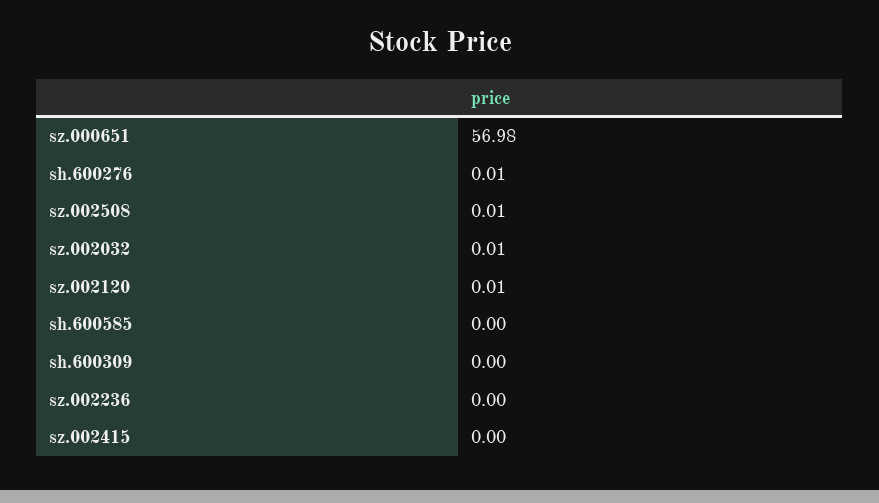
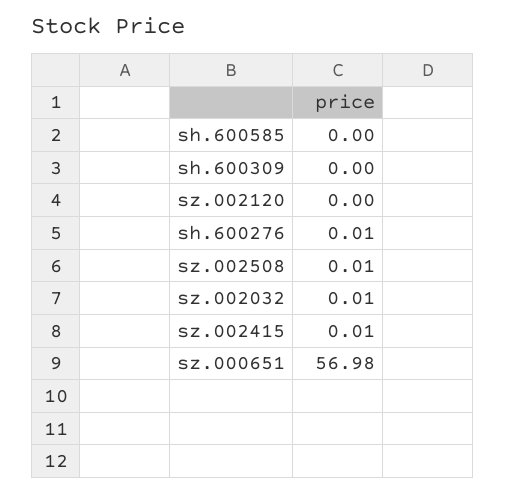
sz.002120: 0.01 -> 0
sz.002236: 0 -> none
sz.002415: 0 -> 0.01

